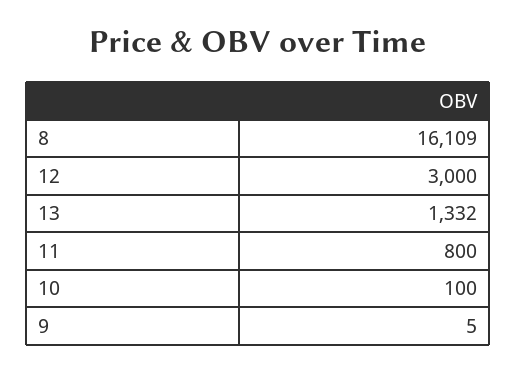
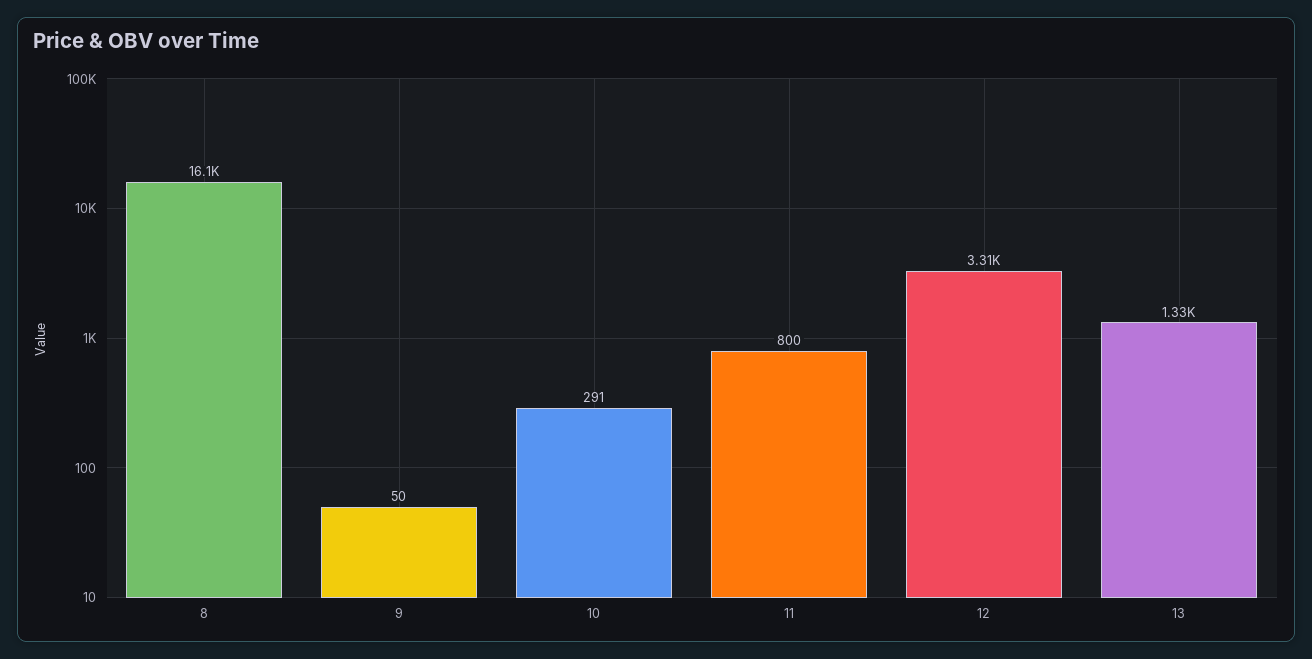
12: 3000 -> 3310
10: 100 -> 291
9: 5 -> 50

